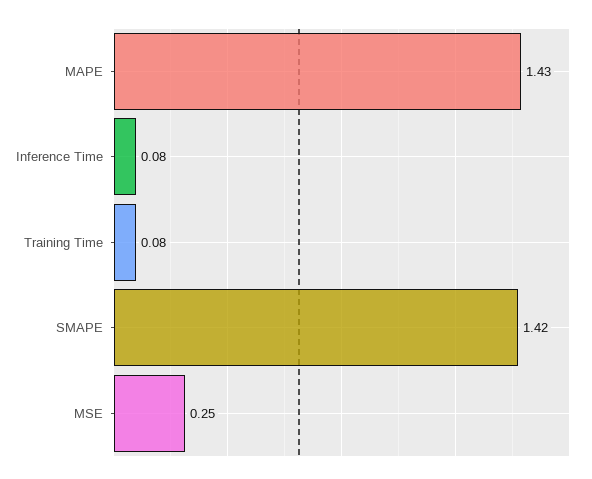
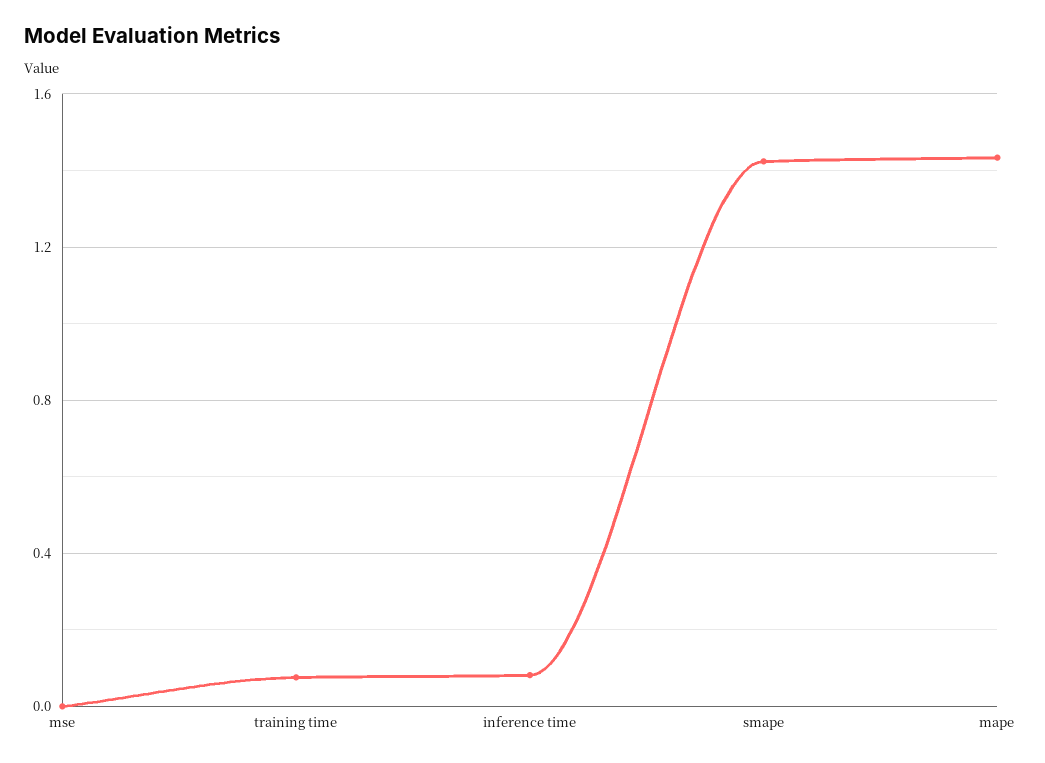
MSE: 0.25 -> 0

